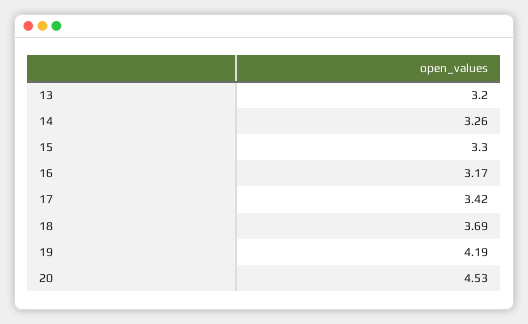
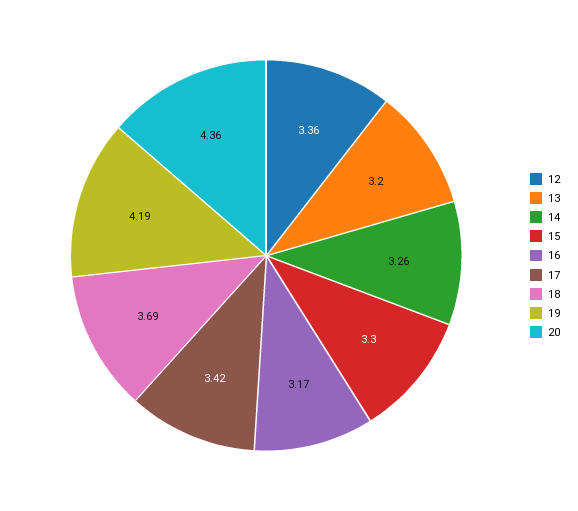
20: 4.53 -> 4.36
12: none -> 3.36

